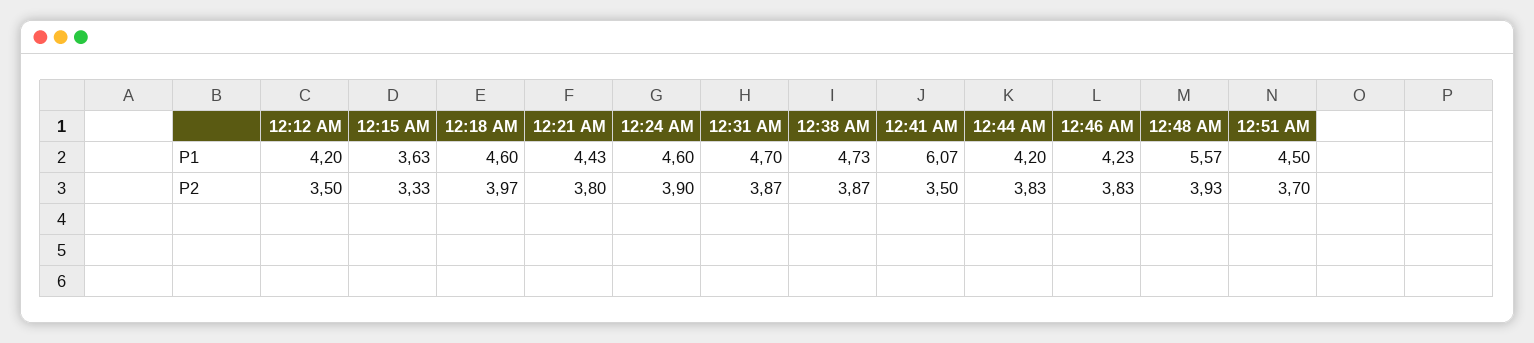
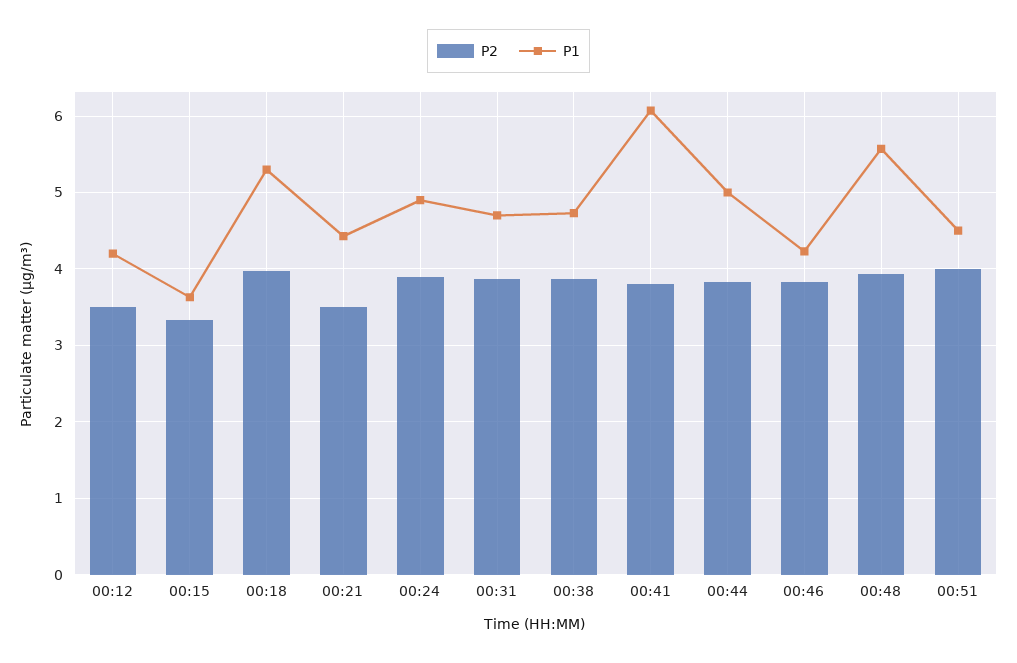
P1, 12:18 AM: 4.6 -> 5.3
P1, 12:24 AM: 4.6 -> 4.9
P1, 12:44 AM: 4.2 -> 5
P2, 12:21 AM: 3.8 -> 3.5
P2, 12:41 AM: 3.5 -> 3.8
P2, 12:51 AM: 3.7 -> 4

